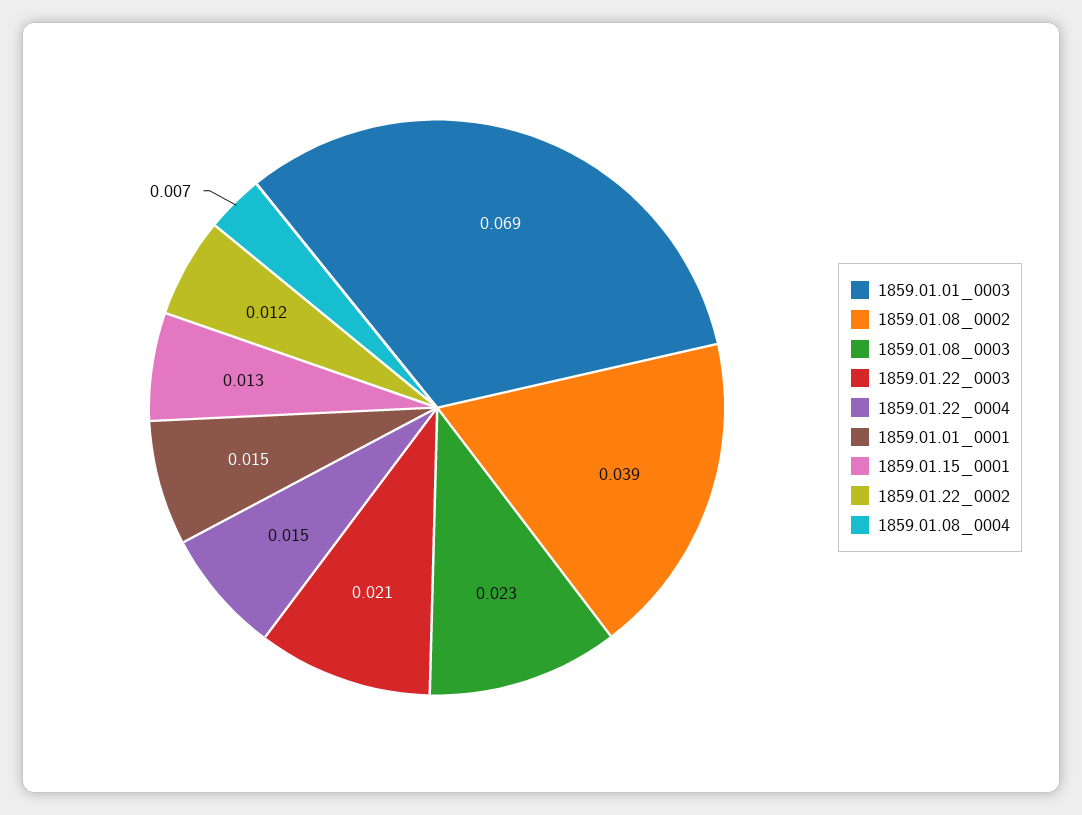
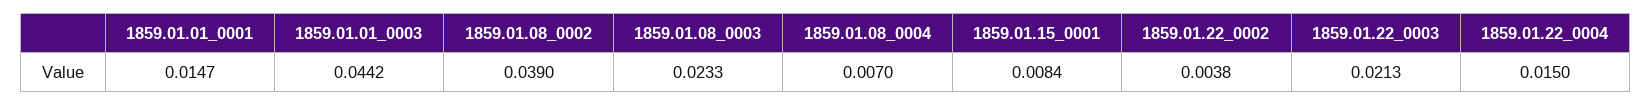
1859.01.01_0003: 0.069 -> 0.0442
1859.01.15_0001: 0.013 -> 0.0084
1859.01.22_0002: 0.012 -> 0.0038

